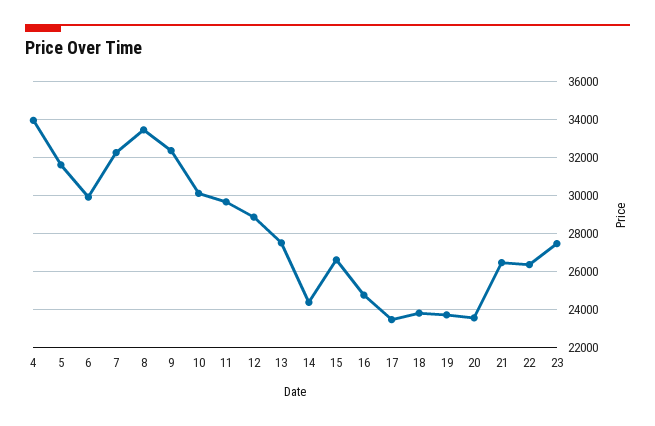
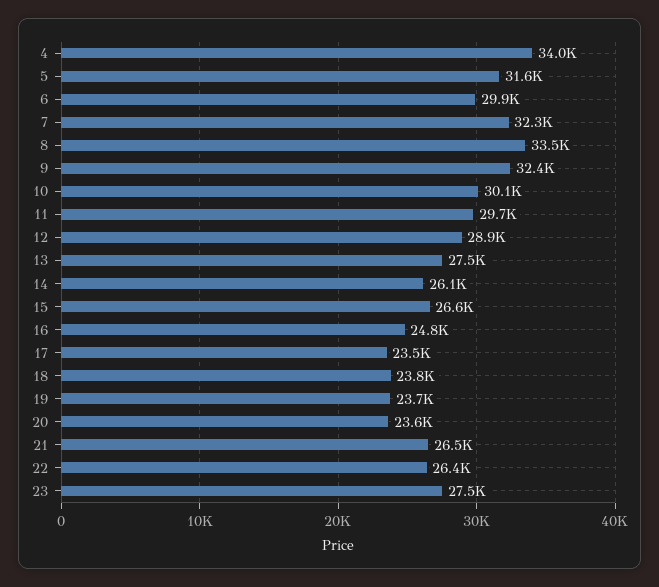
14: 24500 -> 26100

